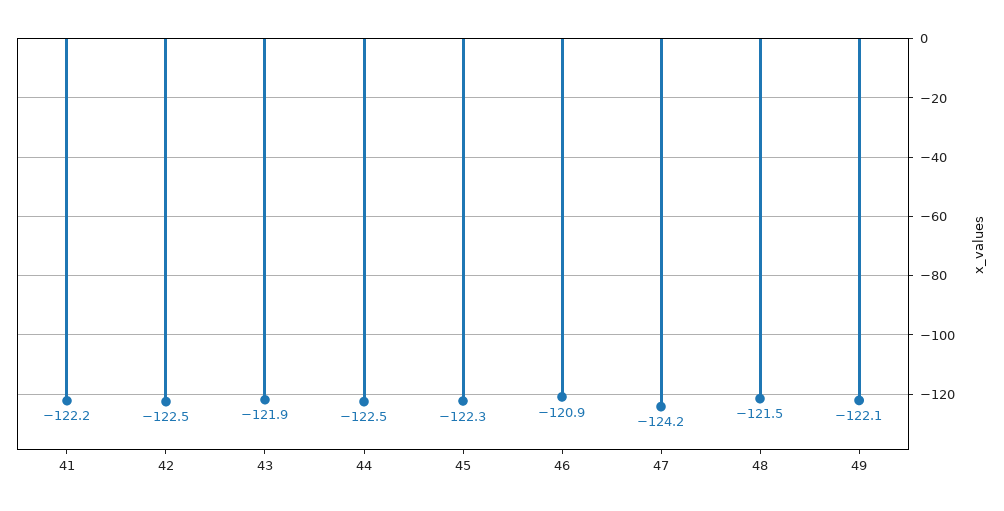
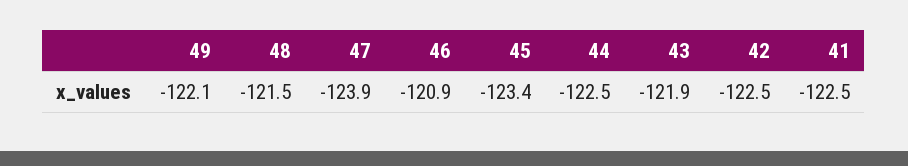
41: -122.2 -> -122.5
45: -122.3 -> -123.4
47: -124.2 -> -123.9

